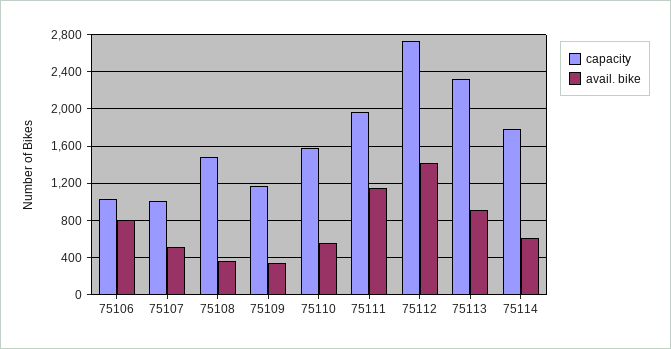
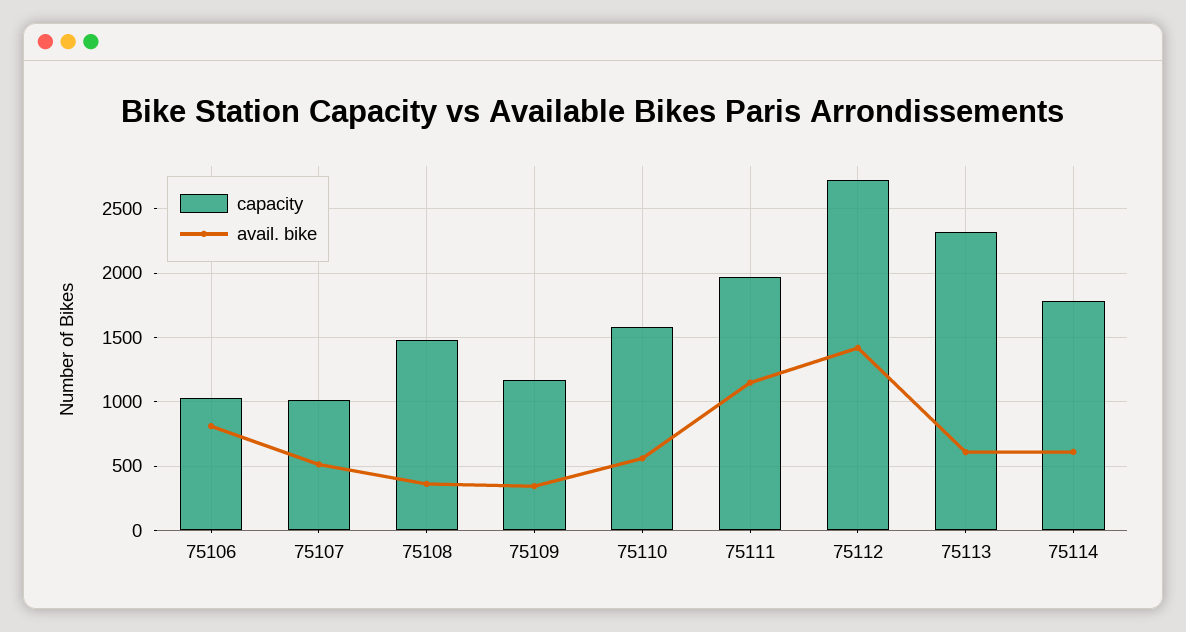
avail. bike, 75113: 900 -> 600

